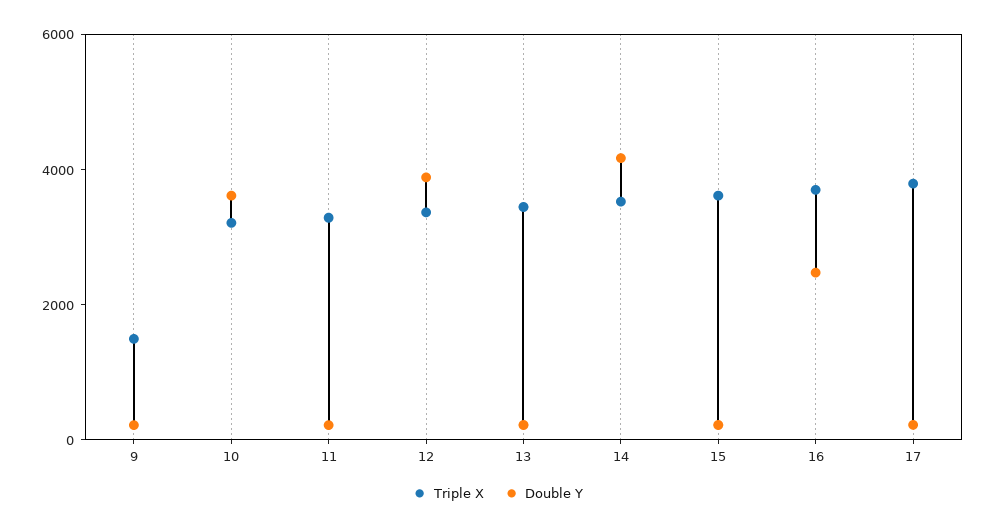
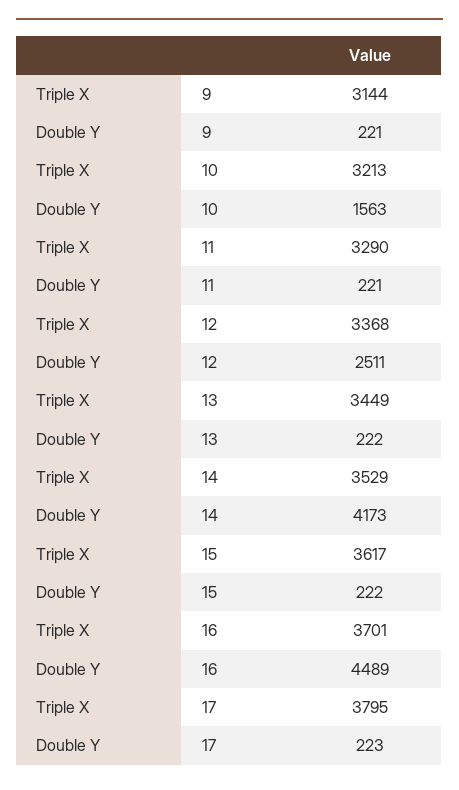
Triple X, 9: 1500 -> 3144
Double Y, 10: 3500 -> 1563
Double Y, 12: 4000 -> 2511
Double Y, 16: 2500 -> 4489

